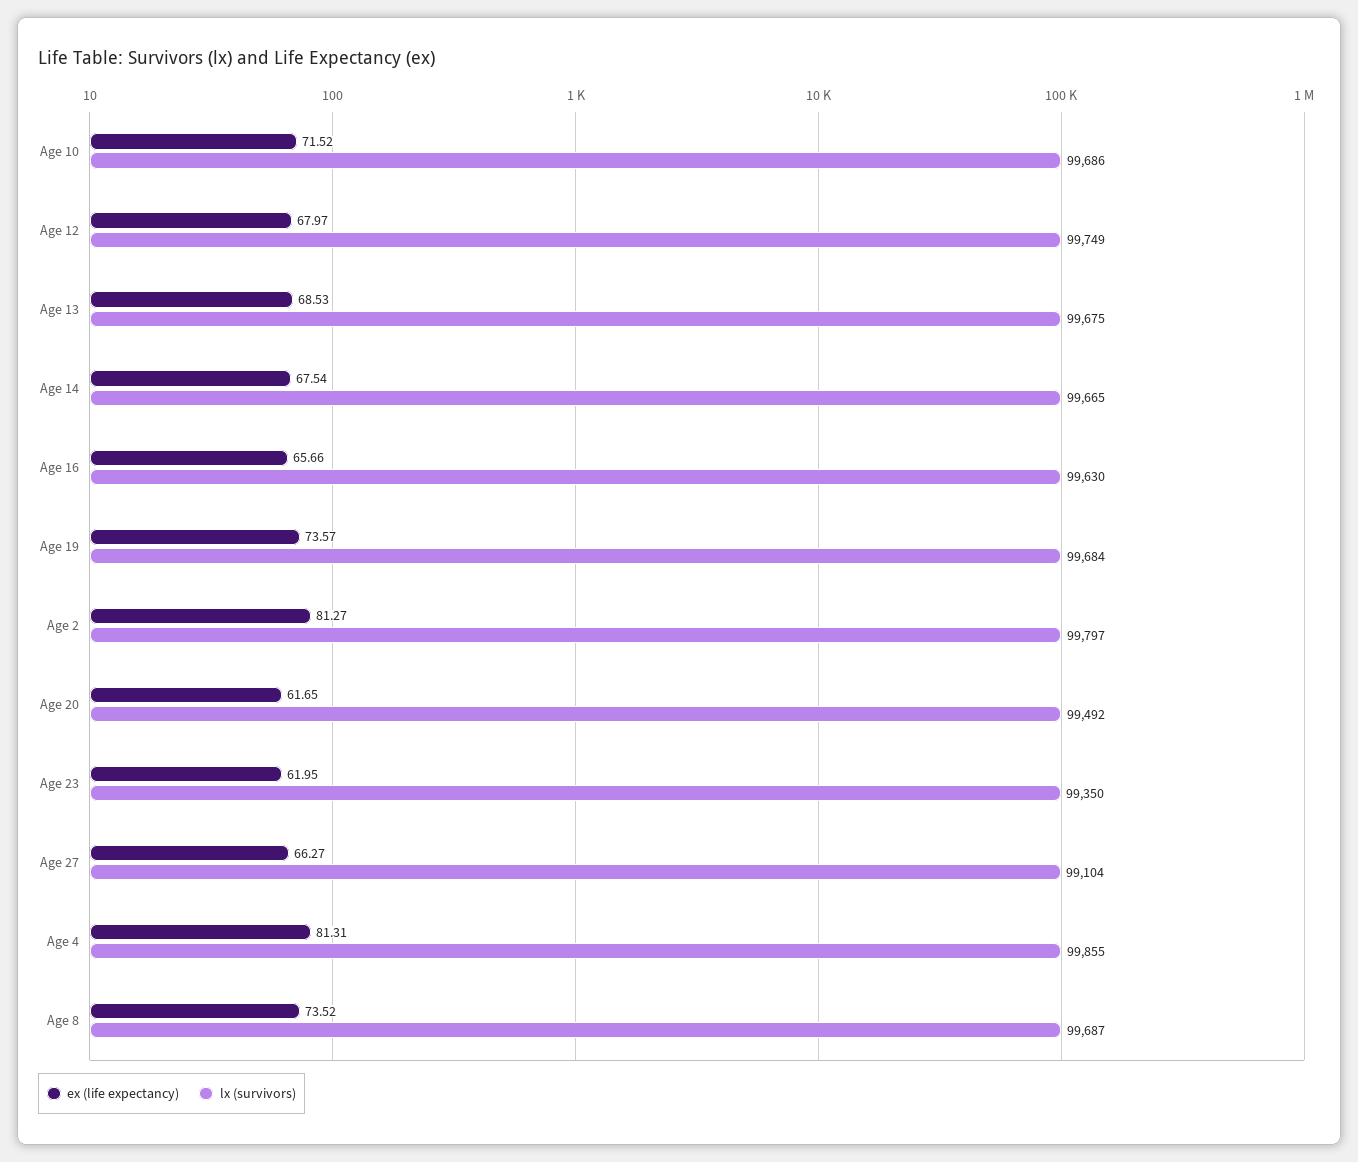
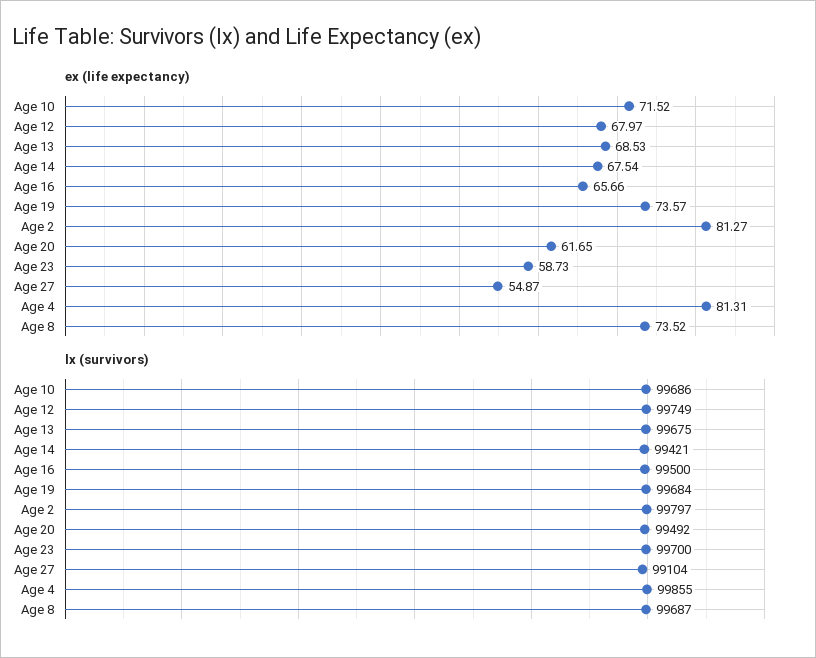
lx (survivors), Age 14: 99665 -> 99421
lx (survivors), Age 16: 99630 -> 99500
ex (life expectancy), Age 23: 61.95 -> 58.73
lx (survivors), Age 23: 99350 -> 99700
ex (life expectancy), Age 27: 66.27 -> 54.87

